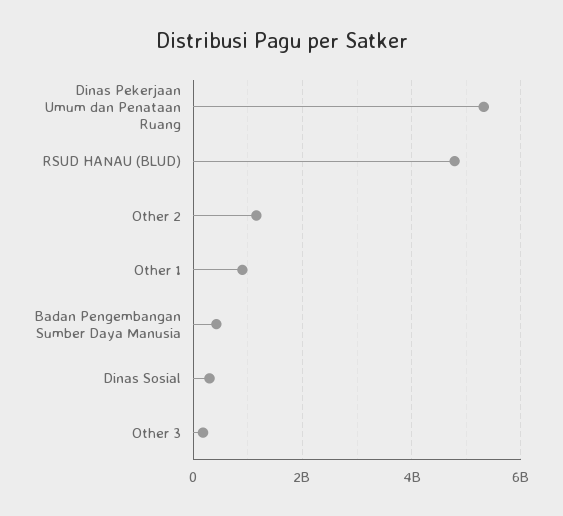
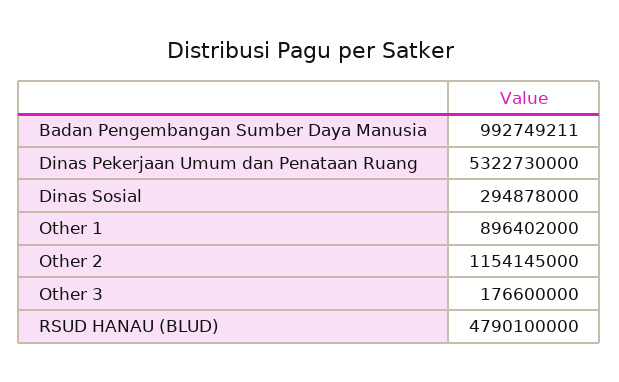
Badan Pengembangan Sumber Daya Manusia: 400000000 -> 992749211

